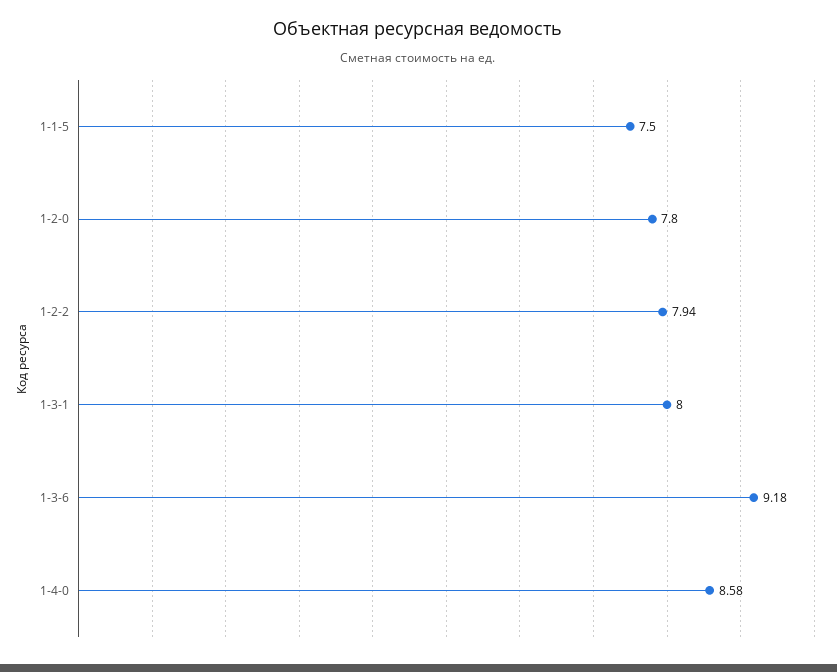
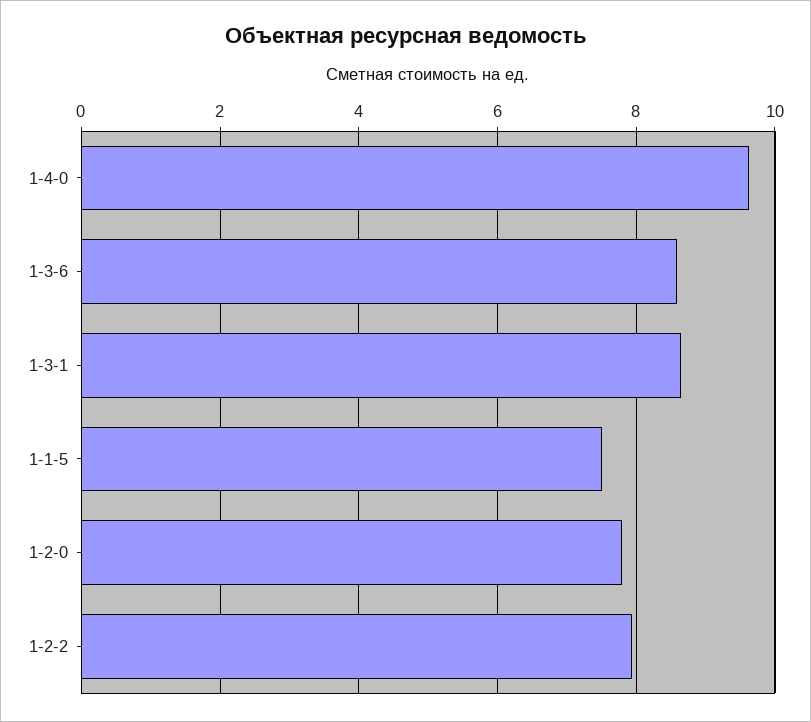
1-3-1: 8 -> 8.6
1-3-6: 9.18 -> 8.6
1-4-0: 8.58 -> 9.6

